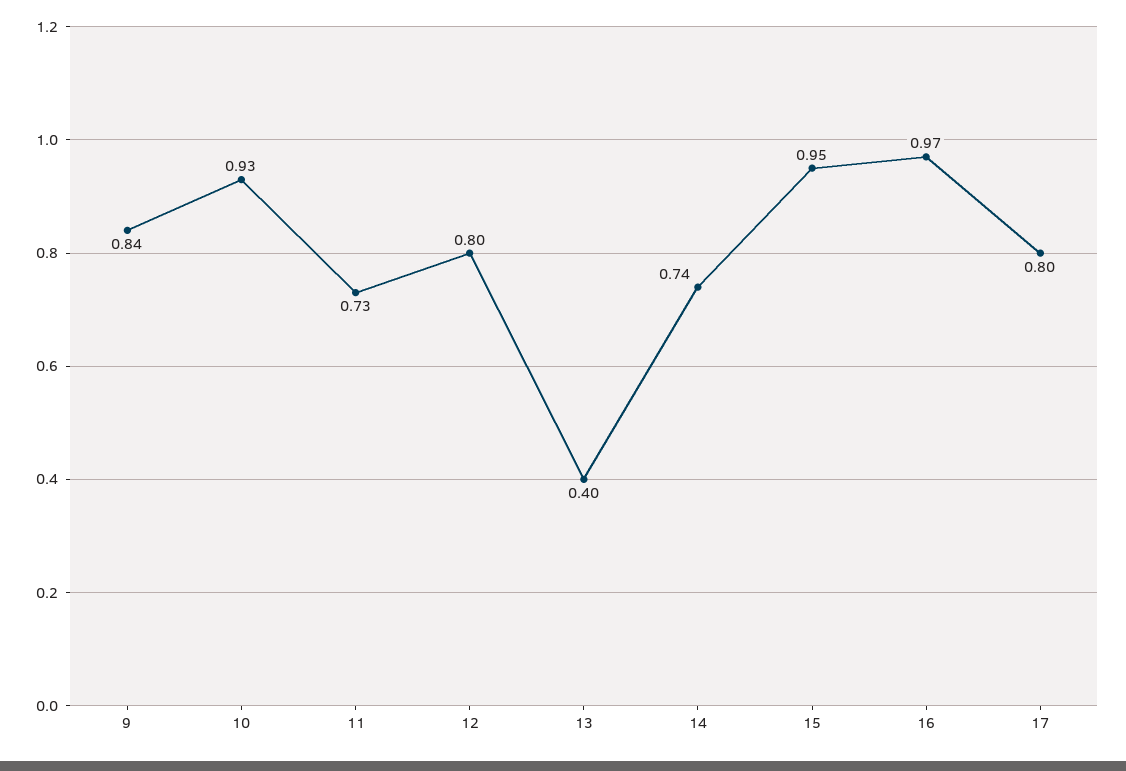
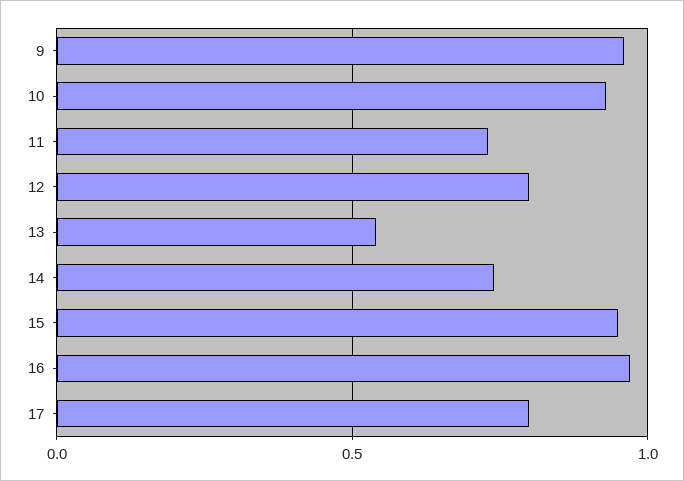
9: 0.84 -> 0.95
13: 0.4 -> 0.55

